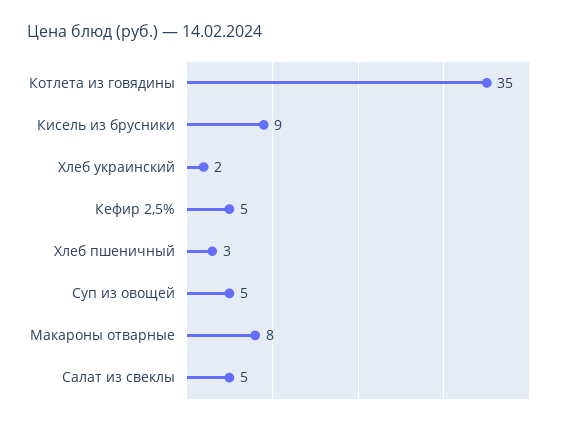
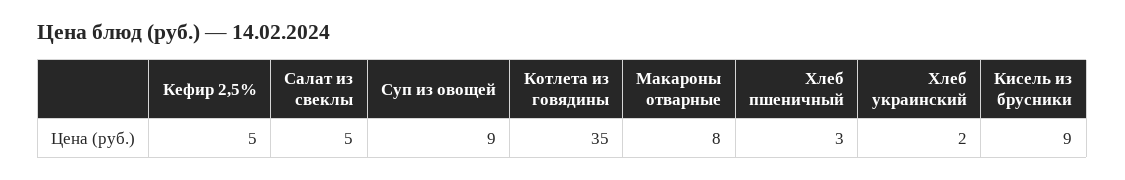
Суп из овощей: 5 -> 9

